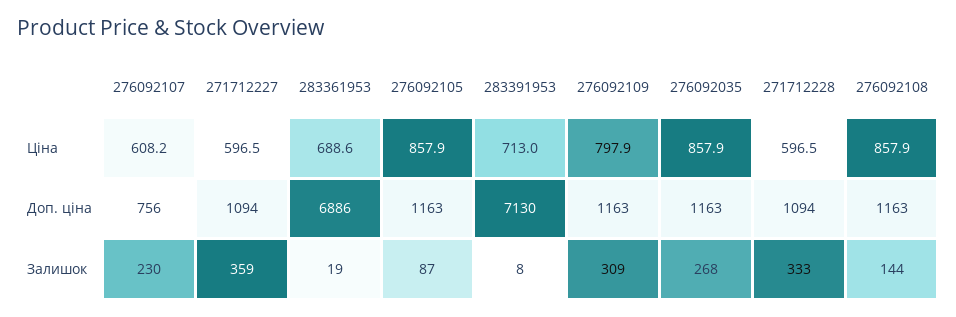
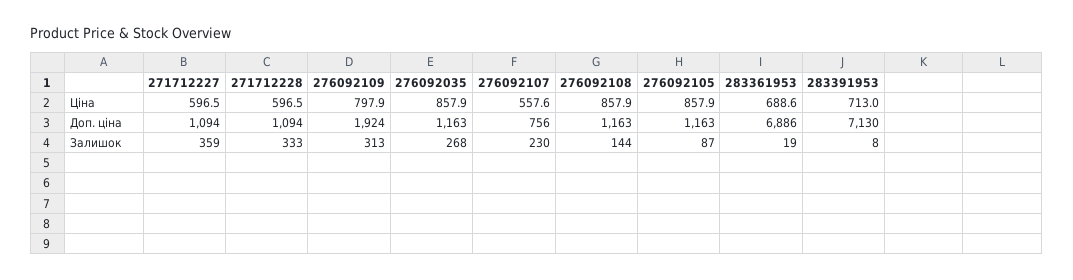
276092107, Ціна: 608.2 -> 557.6
276092109, Доп. ціна: 1163 -> 1924
276092109, Залишок: 309 -> 313

